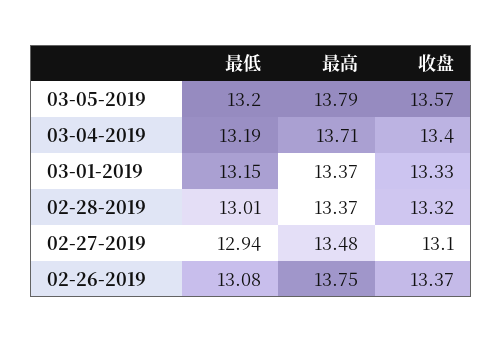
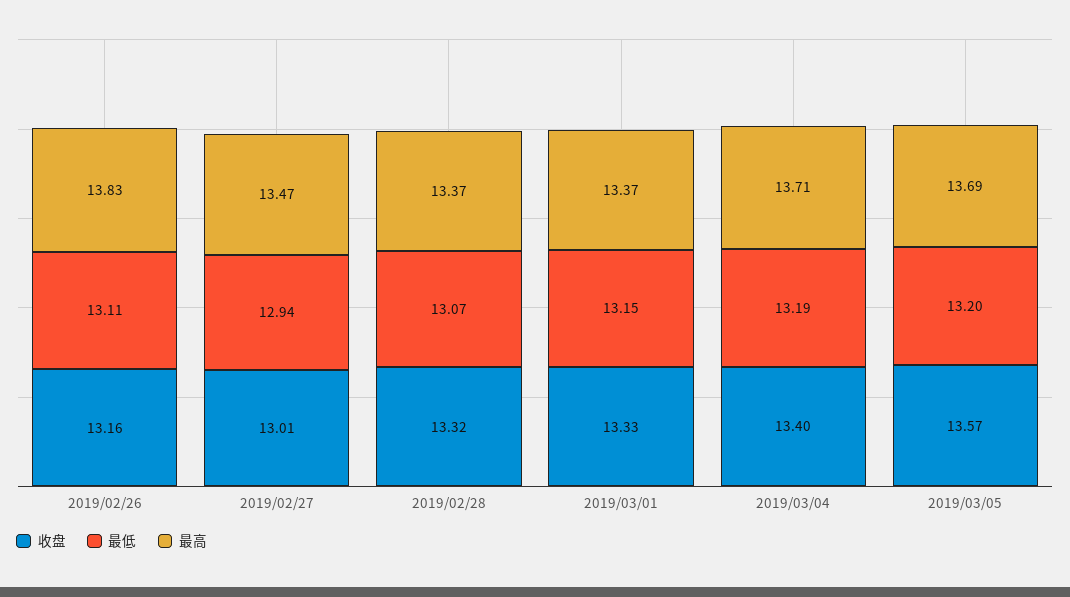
最高, 03-05-2019: 13.79 -> 13.69
最低, 02-28-2019: 13.01 -> 13.07
最高, 02-27-2019: 13.48 -> 13.47
收盘, 02-27-2019: 13.1 -> 13.01
最低, 02-26-2019: 13.08 -> 13.11
最高, 02-26-2019: 13.75 -> 13.83
收盘, 02-26-2019: 13.37 -> 13.16

